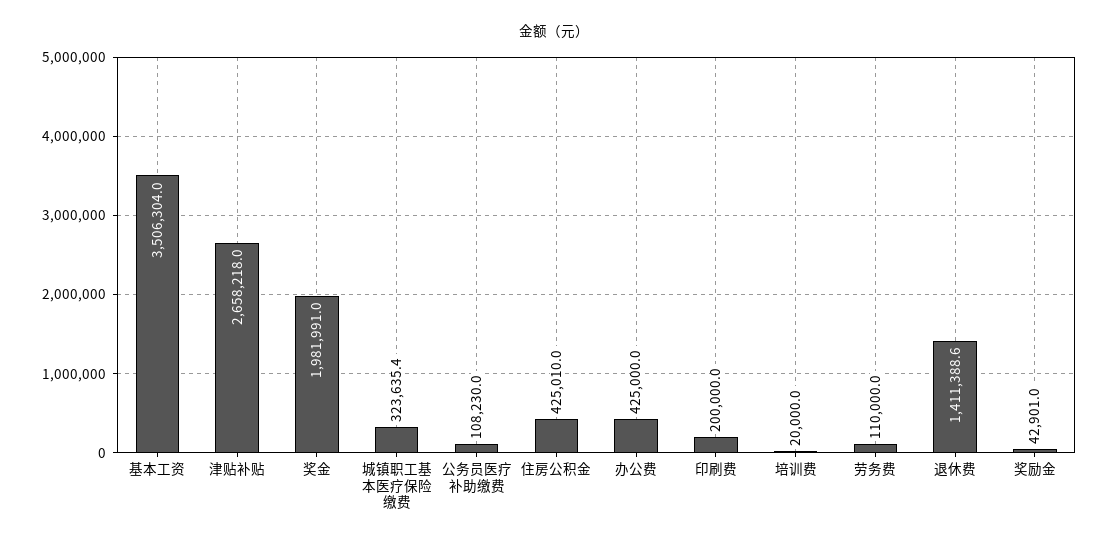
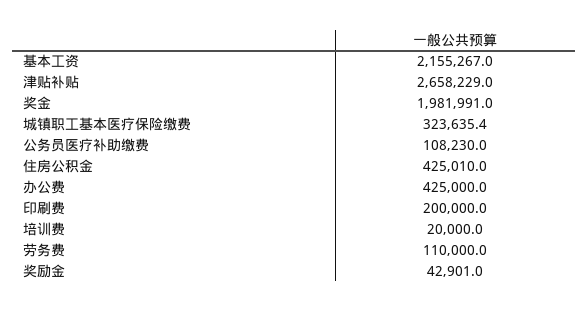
基本工资: 3506304 -> 2155267
津贴补贴: 2658218 -> 2658229
退休费: 1411388.6 -> none

